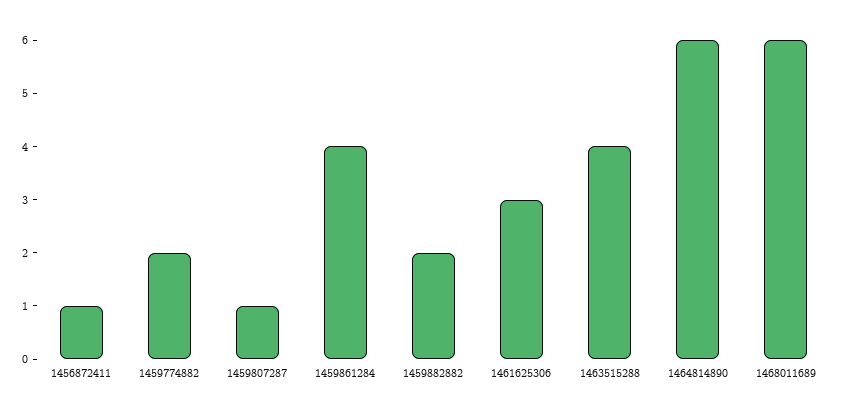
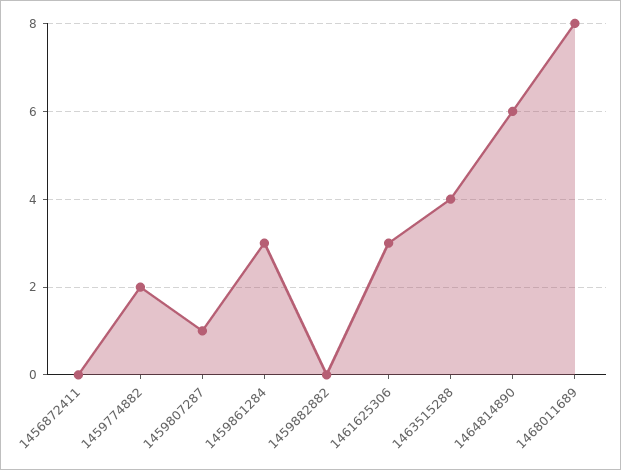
1456872411: 1 -> 0
1459861284: 4 -> 3
1459882882: 2 -> 0
1468011689: 6 -> 8

